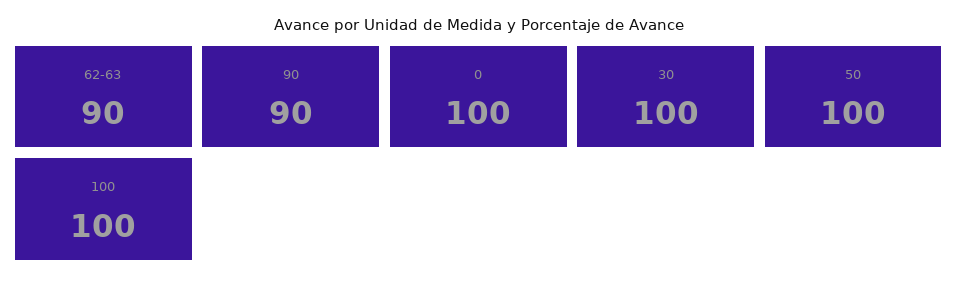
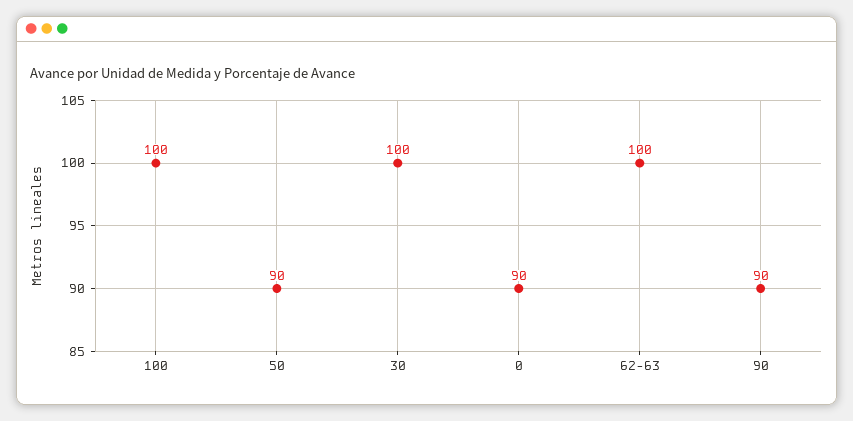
62-63: 90 -> 100
0: 100 -> 90
50: 100 -> 90

